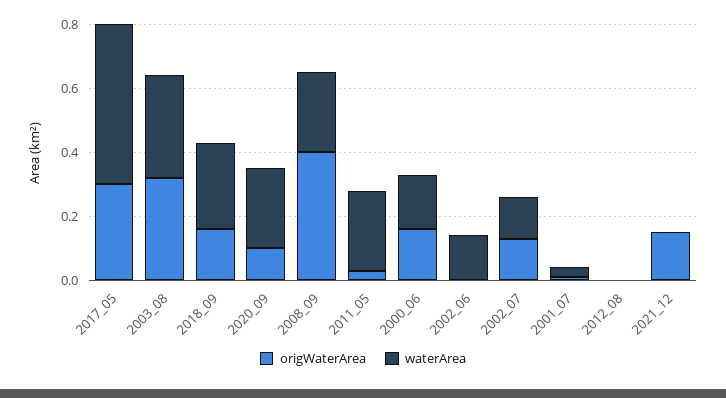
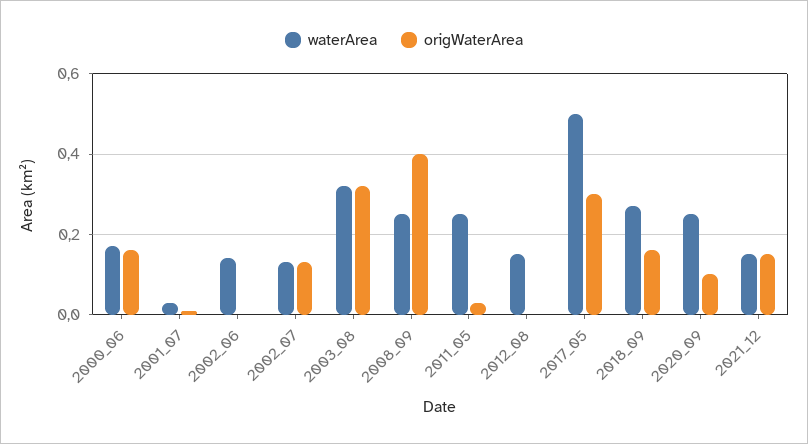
waterArea, 2012_08: 0 -> 0.15
waterArea, 2021_12: 0 -> 0.15

